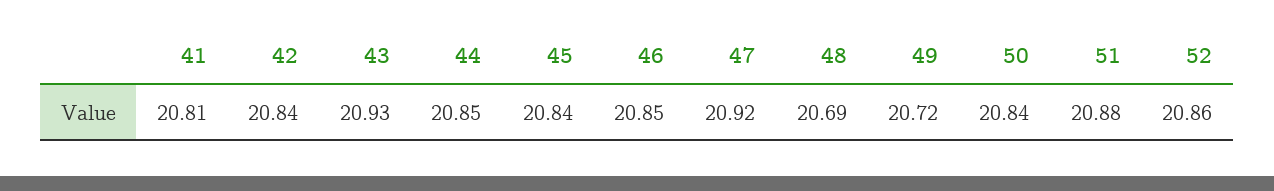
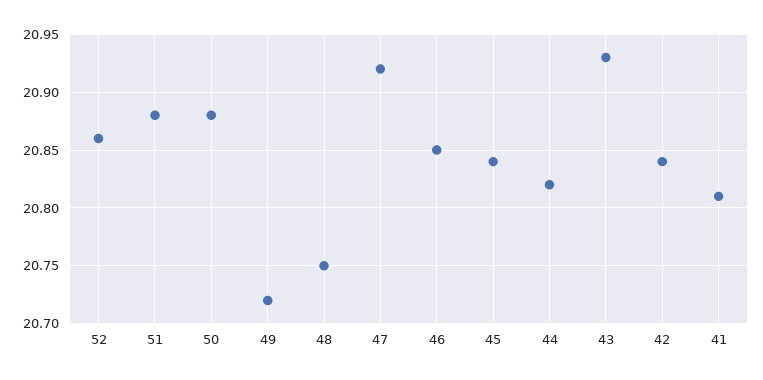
44: 20.85 -> 20.82
48: 20.69 -> 20.75
50: 20.84 -> 20.88

